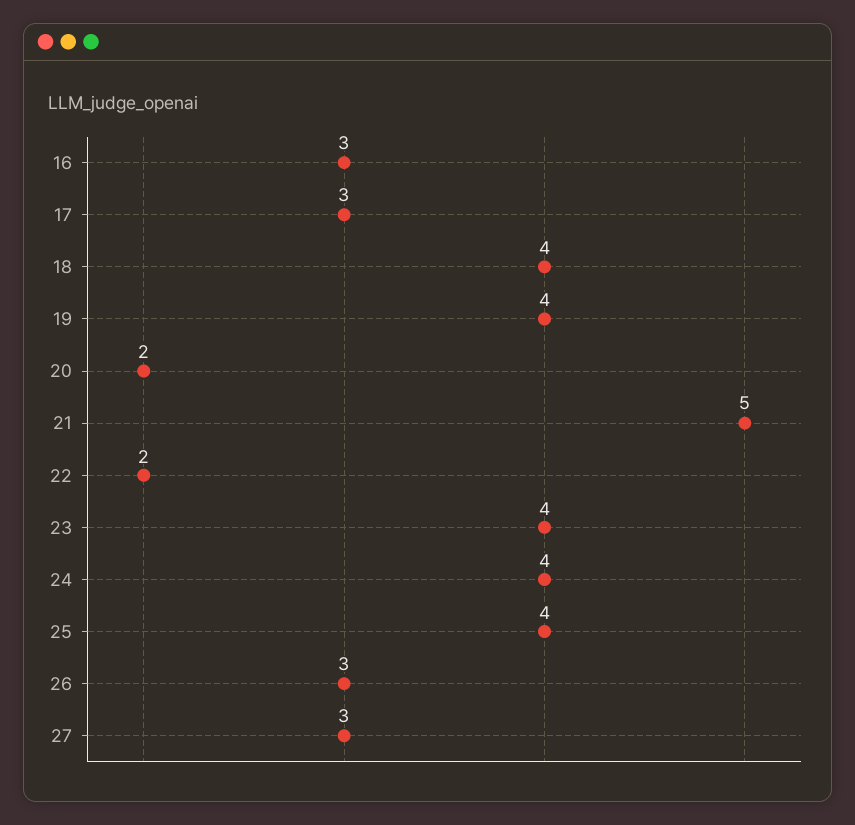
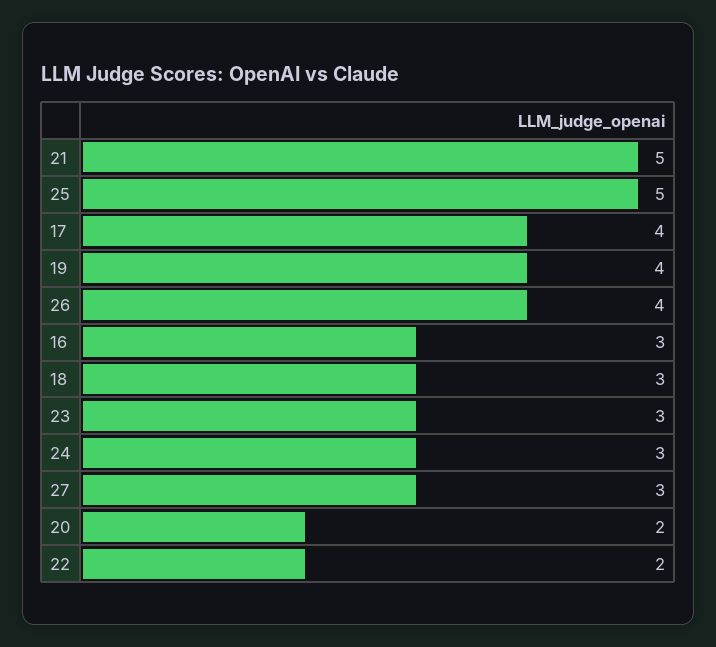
17: 3 -> 4
18: 4 -> 3
23: 4 -> 3
24: 4 -> 3
25: 4 -> 5
26: 3 -> 4

